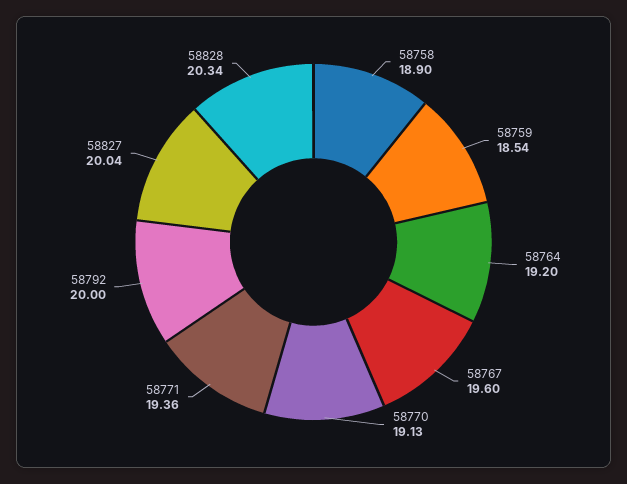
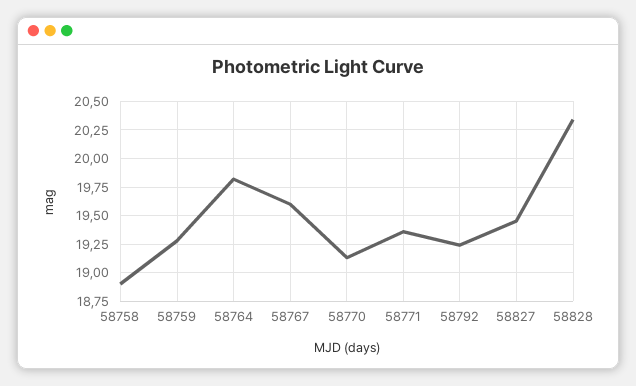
58759: 18.54 -> 19.25
58764: 19.2 -> 19.75
58792: 20 -> 19.25
58827: 20.04 -> 19.5

